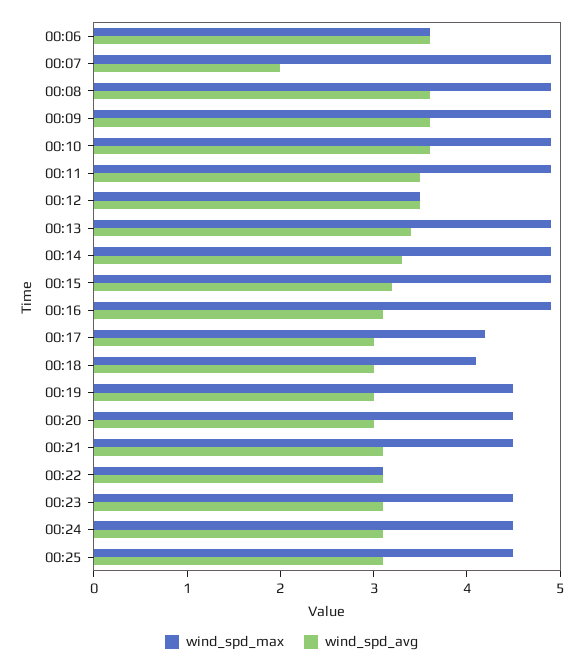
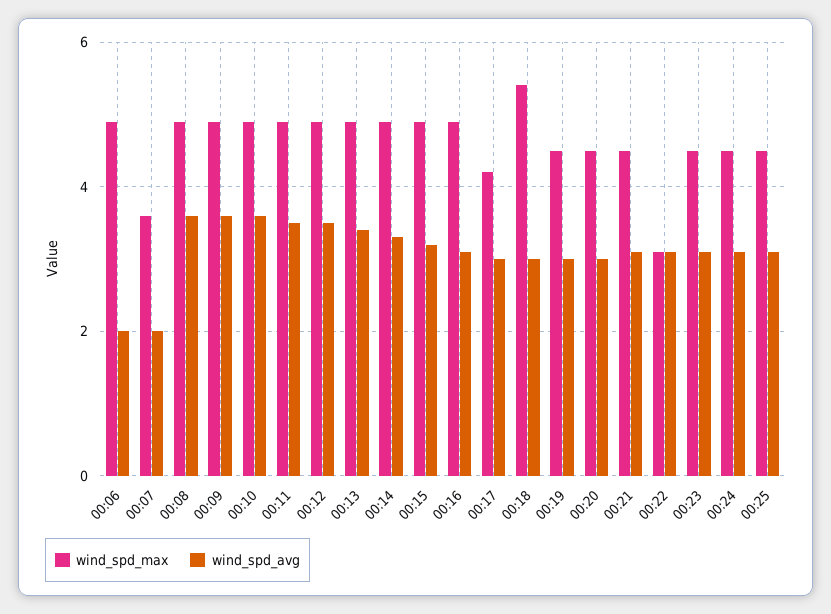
wind_spd_max, 00:06: 3.6 -> 5
wind_spd_avg, 00:06: 3.6 -> 2
wind_spd_max, 00:07: 4.9 -> 3.5
wind_spd_max, 00:12: 3.5 -> 5
wind_spd_max, 00:18: 4.1 -> 5.5

